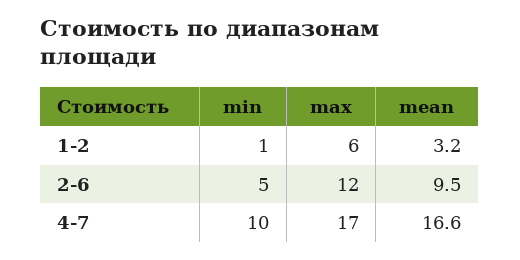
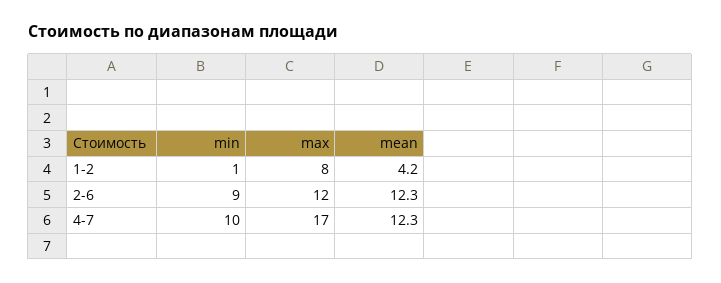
max, 1-2: 6 -> 8
mean, 1-2: 3.2 -> 4.2
min, 2-6: 5 -> 9
mean, 2-6: 9.5 -> 12.3
mean, 4-7: 16.6 -> 12.3

